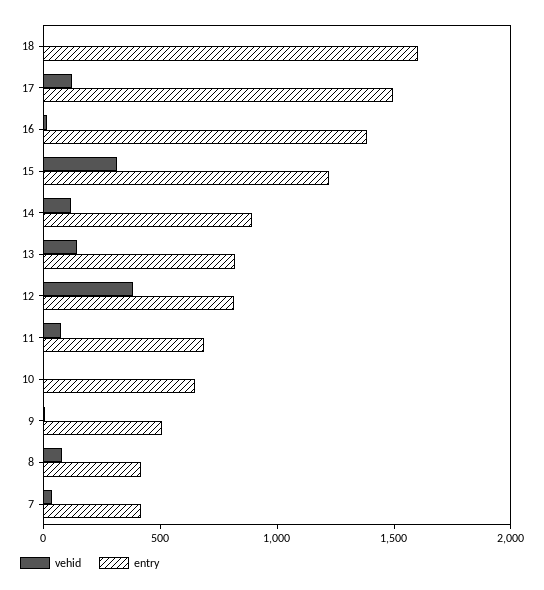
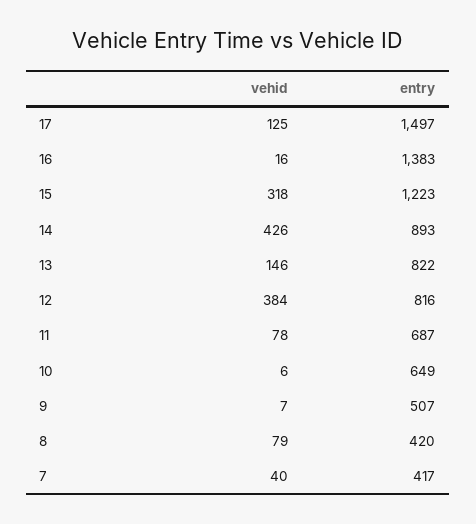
vehid, 18: 0 -> none
entry, 18: 1600 -> none
vehid, 14: 100 -> 426

